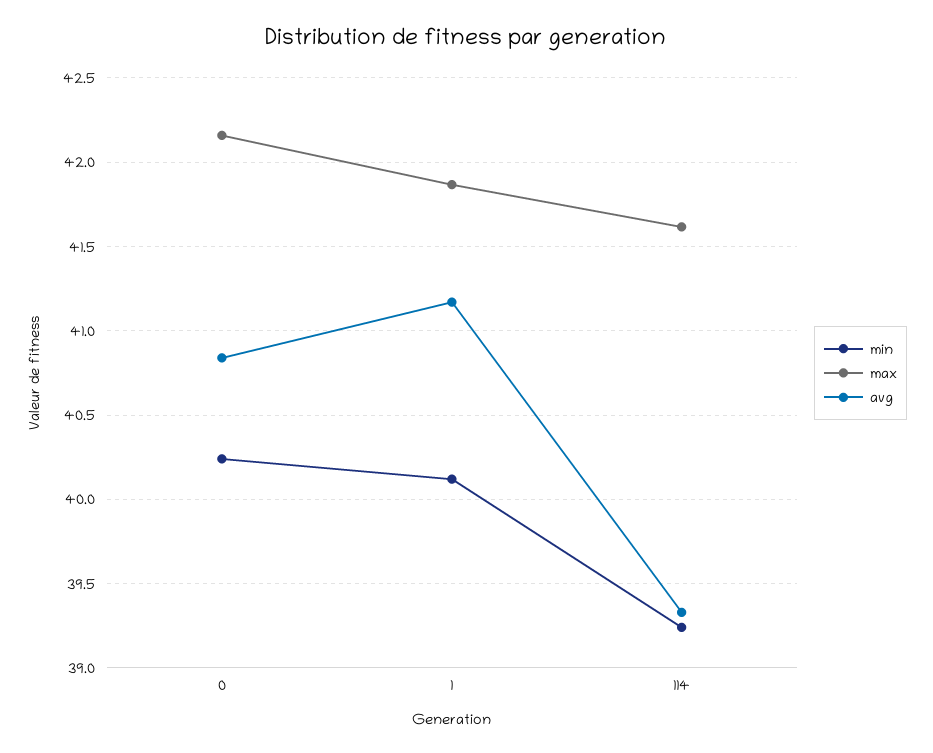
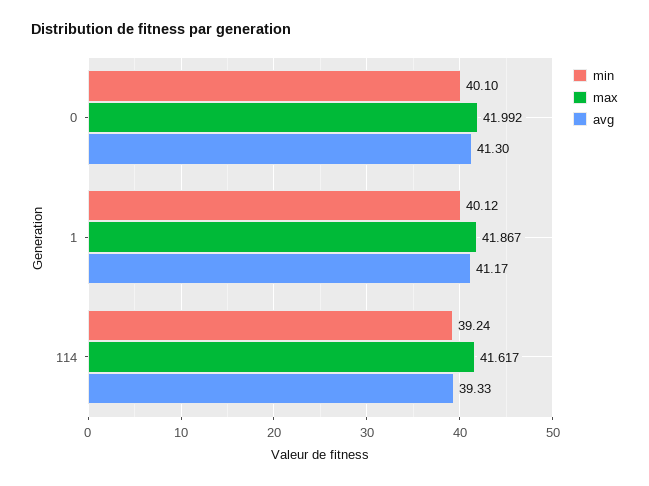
min, 0: 40.25 -> 40.1
max, 0: 42.15 -> 41.992
avg, 0: 40.85 -> 41.3

